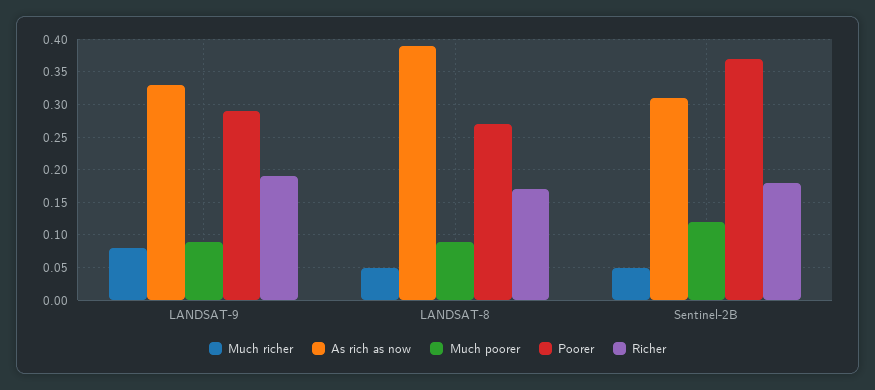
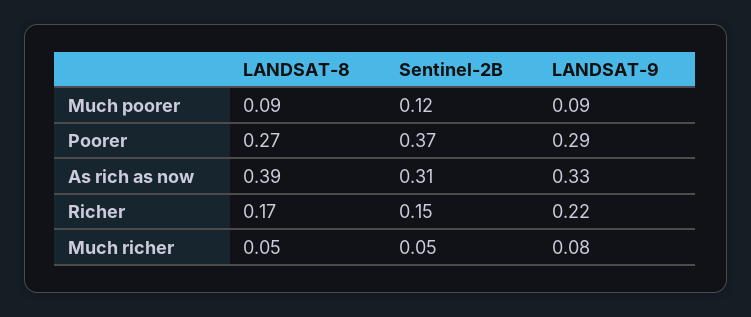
Richer, LANDSAT-9: 0.19 -> 0.22
Richer, Sentinel-2B: 0.18 -> 0.15

